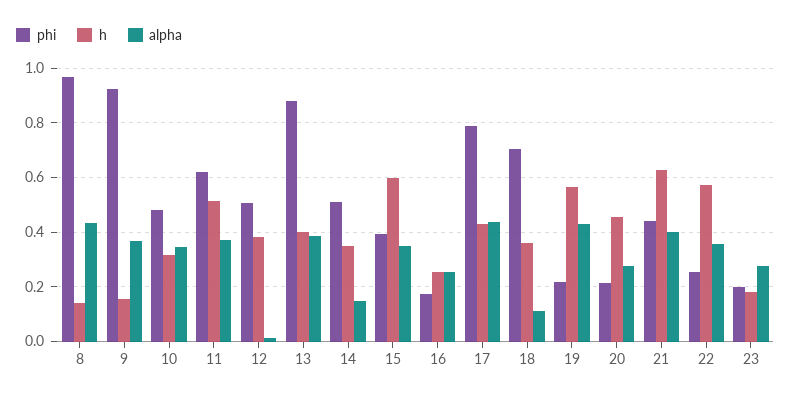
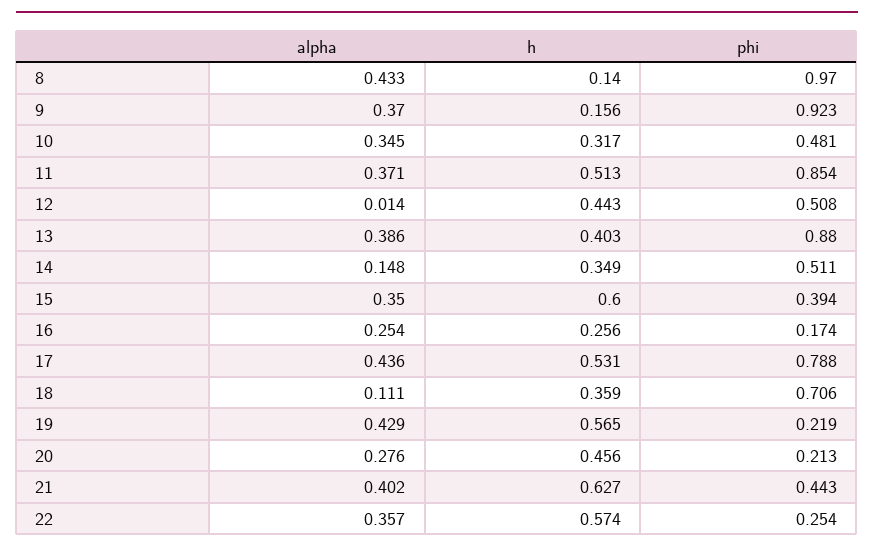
phi, 11: 0.625 -> 0.854
h, 12: 0.375 -> 0.443
h, 17: 0.425 -> 0.531
phi, 23: 0.2 -> none
h, 23: 0.175 -> none
alpha, 23: 0.275 -> none

